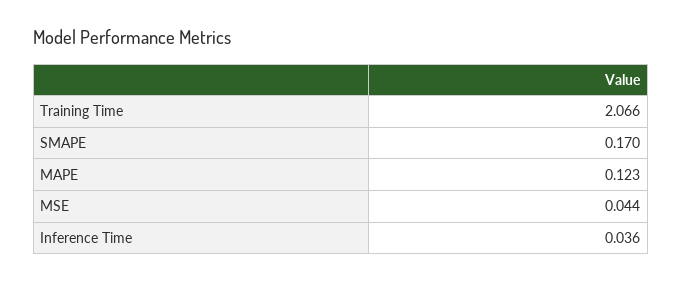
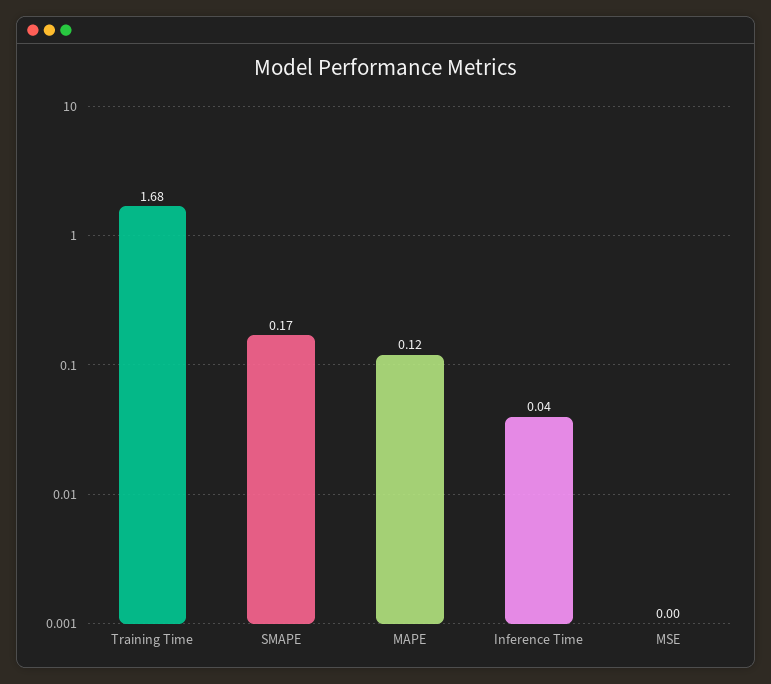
Training Time: 2.066 -> 1.68
MSE: 0.044 -> 0

